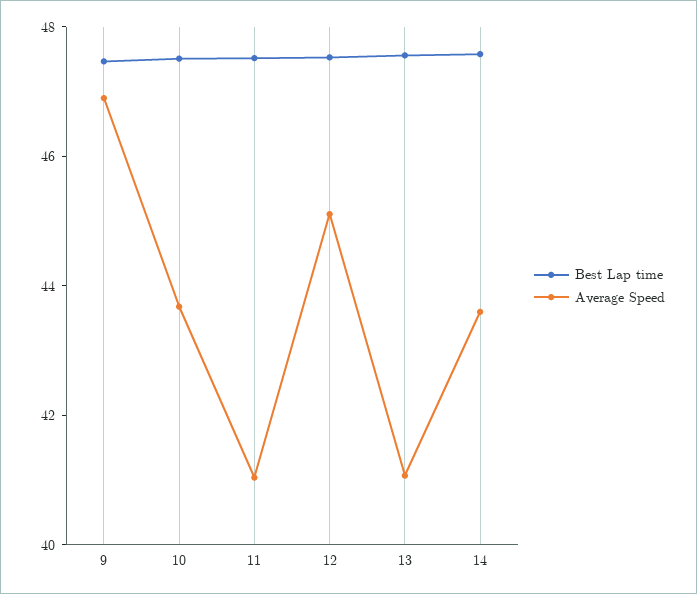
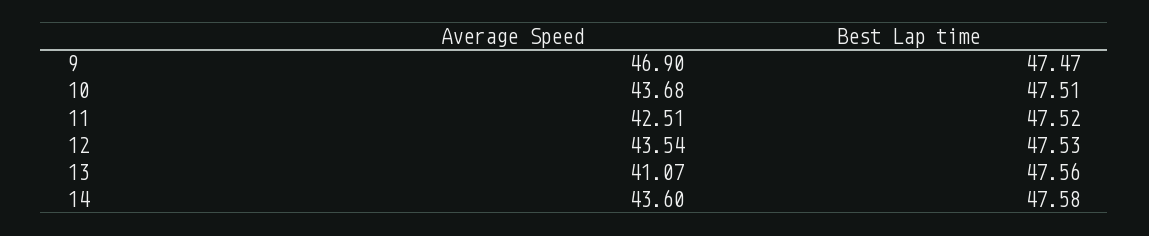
Average Speed, 11: 41 -> 42.51
Average Speed, 12: 45 -> 43.54

